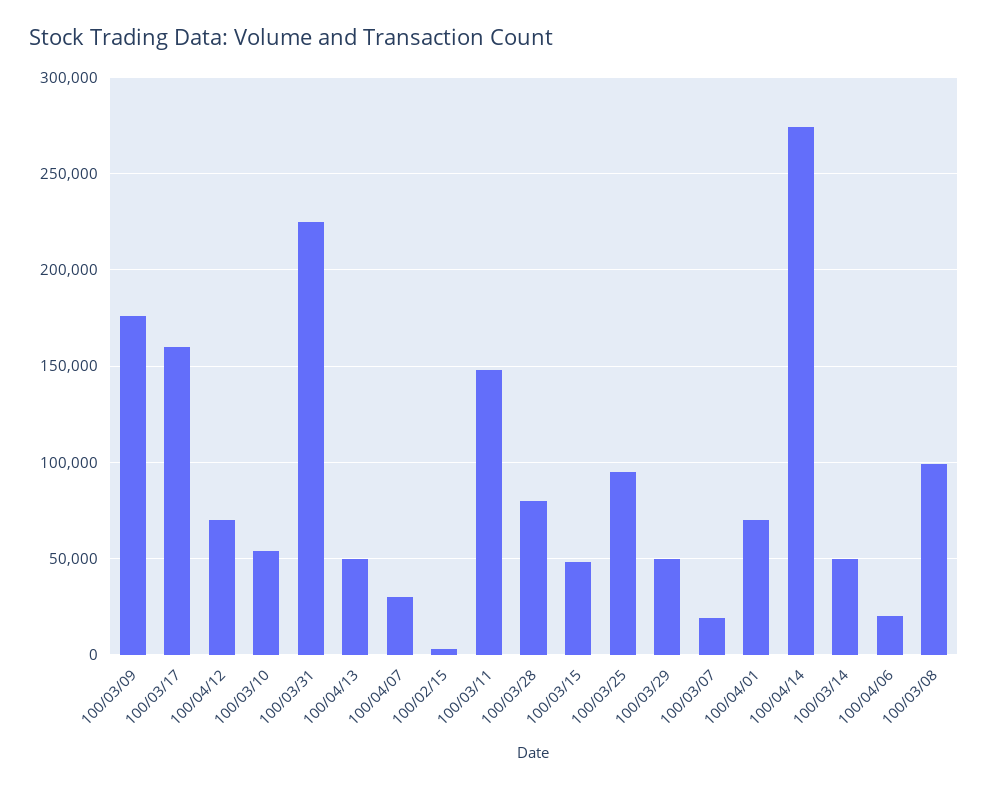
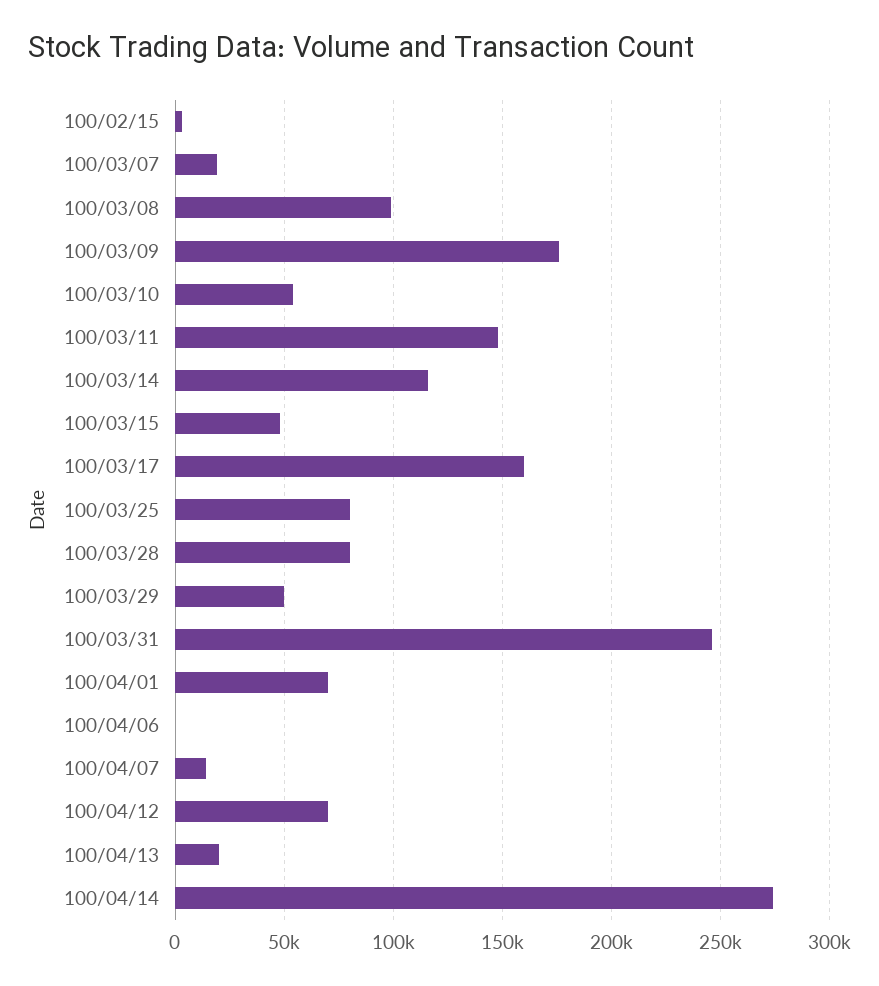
100/03/31: 225000 -> 245000
100/04/13: 50000 -> 20000
100/04/07: 30000 -> 15000
100/03/25: 95000 -> 80000
100/03/14: 50000 -> 115000
100/04/06: 20000 -> 0

